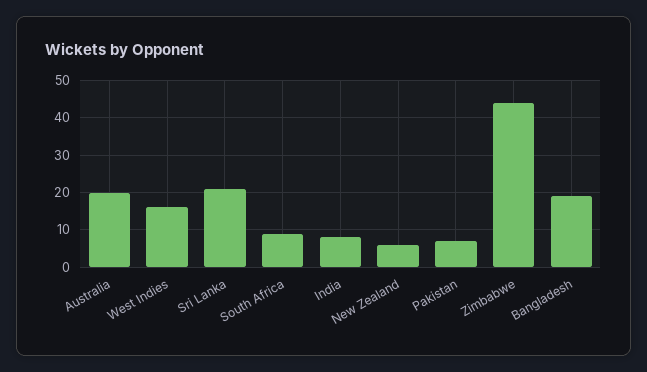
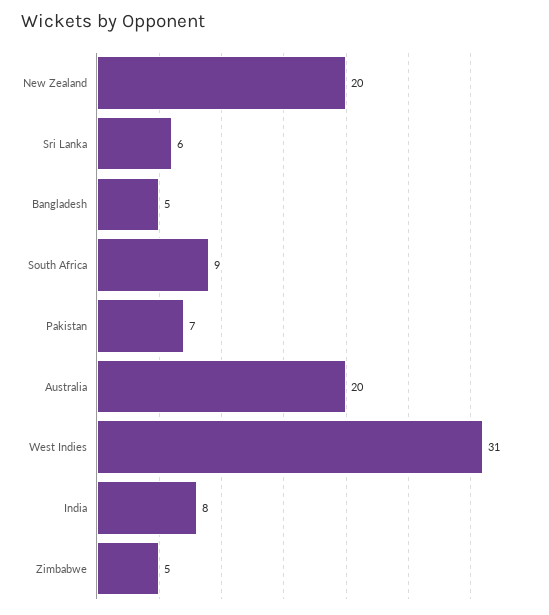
West Indies: 15 -> 31
Sri Lanka: 20 -> 6
New Zealand: 5 -> 20
Zimbabwe: 45 -> 5
Bangladesh: 20 -> 5

